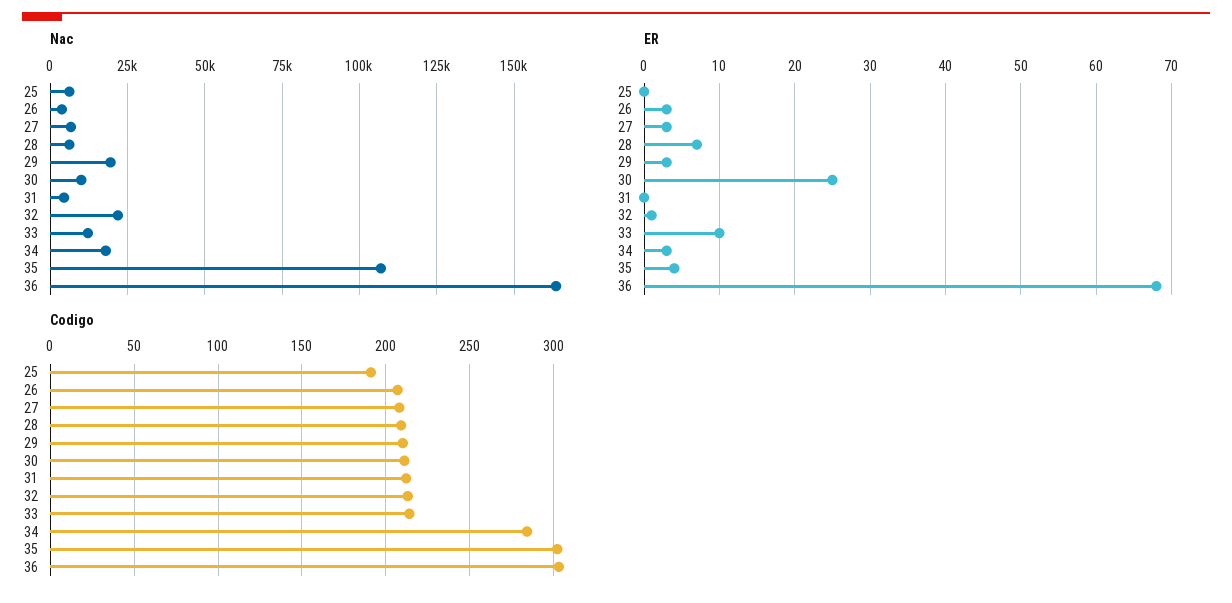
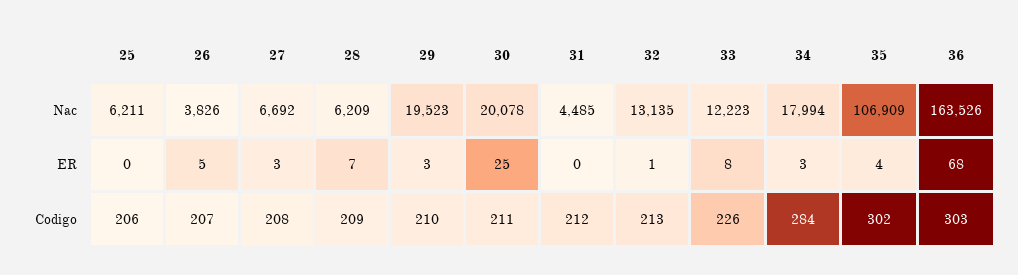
Nac, 30: 10000 -> 20078
Nac, 32: 22500 -> 13135
ER, 26: 3 -> 5
ER, 33: 10 -> 8
Codigo, 25: 190 -> 206
Codigo, 33: 215 -> 226

